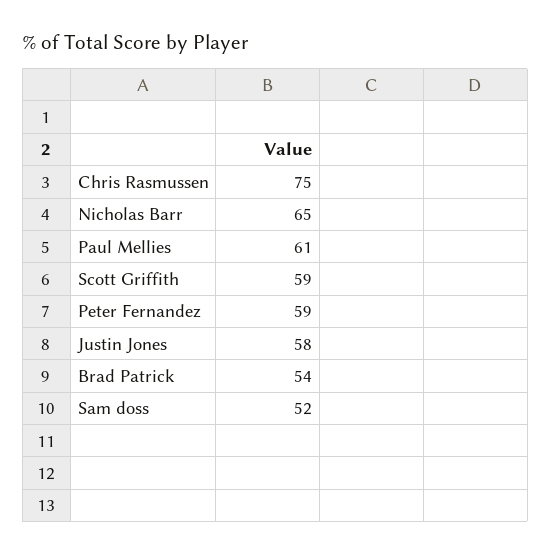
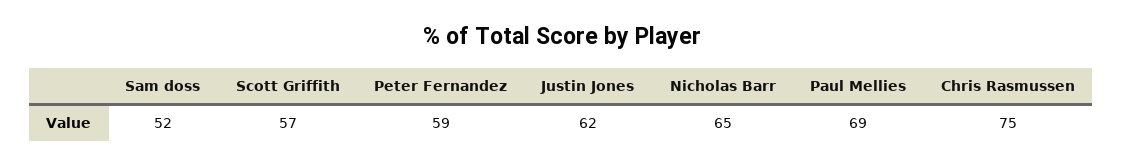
Paul Mellies: 61 -> 69
Scott Griffith: 59 -> 57
Justin Jones: 58 -> 62
Brad Patrick: 54 -> none

